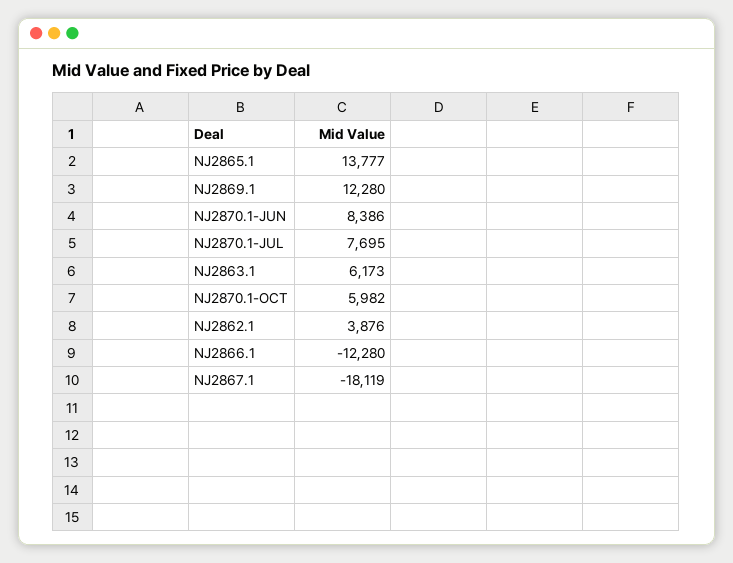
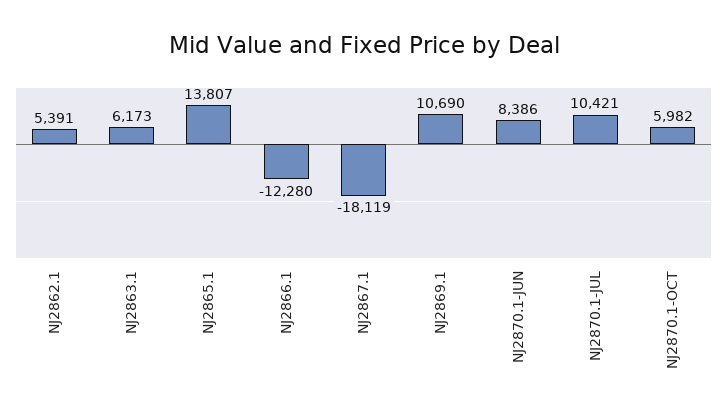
NJ2865.1: 13777 -> 13807
NJ2869.1: 12280 -> 10690
NJ2870.1-JUL: 7695 -> 10421
NJ2862.1: 3876 -> 5391

